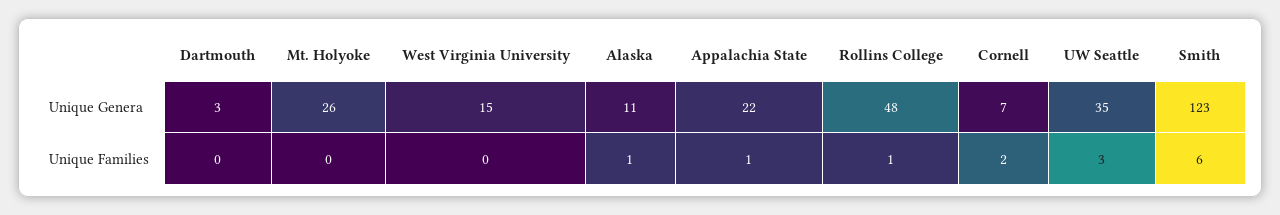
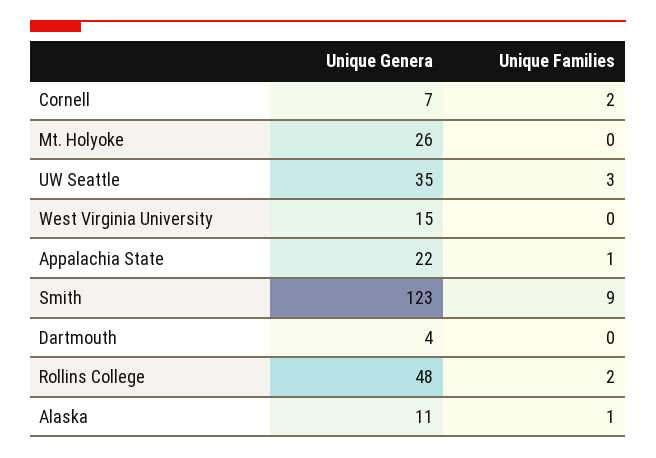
Dartmouth, Unique Genera: 3 -> 4
Rollins College, Unique Families: 1 -> 2
Smith, Unique Families: 6 -> 9

